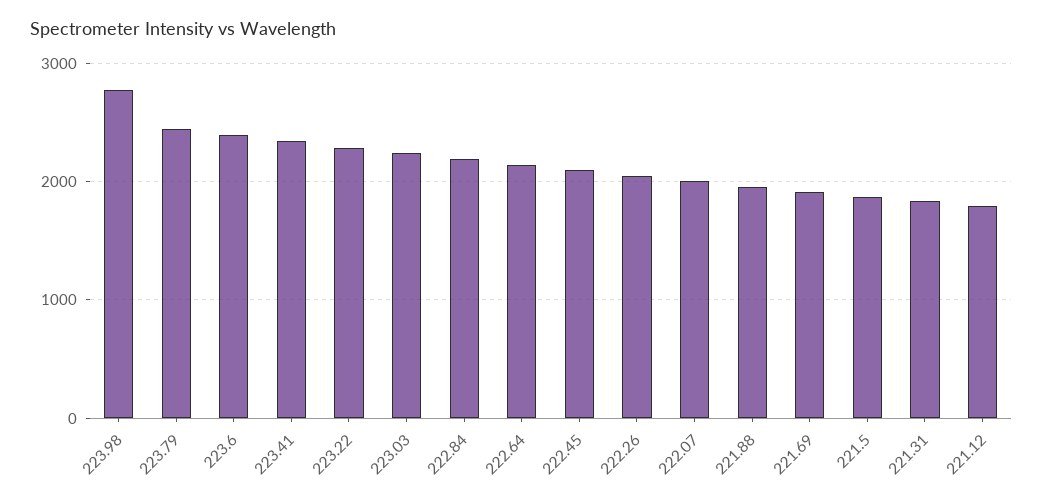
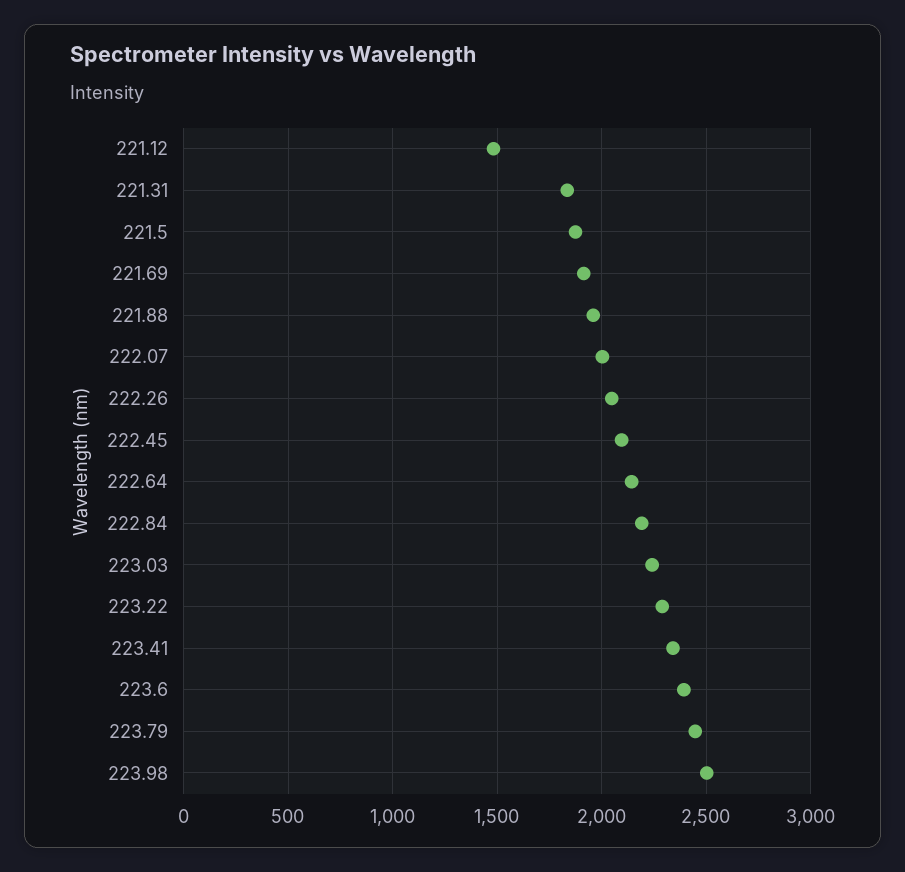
223.98: 2800 -> 2500
221.12: 1800 -> 1500

